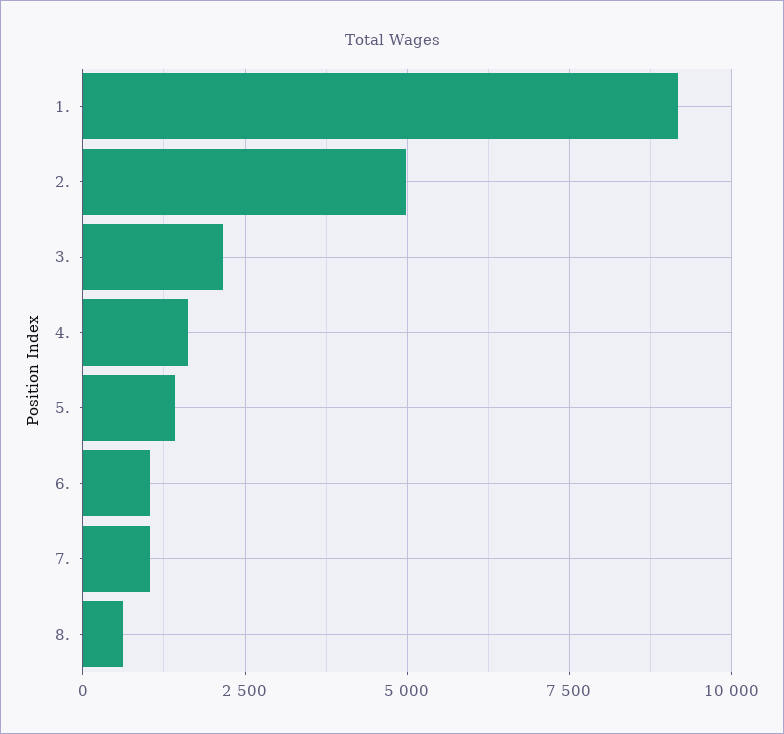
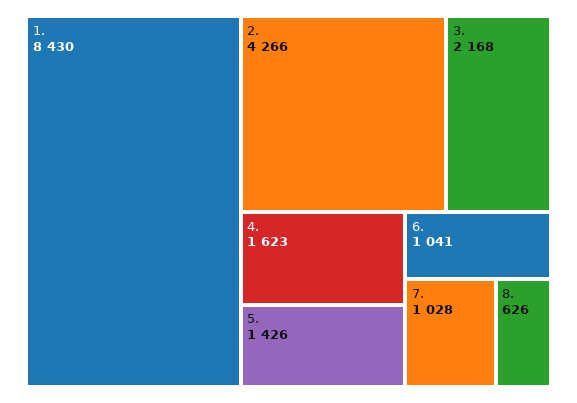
1.: 9250 -> 8430
2.: 5000 -> 4266

